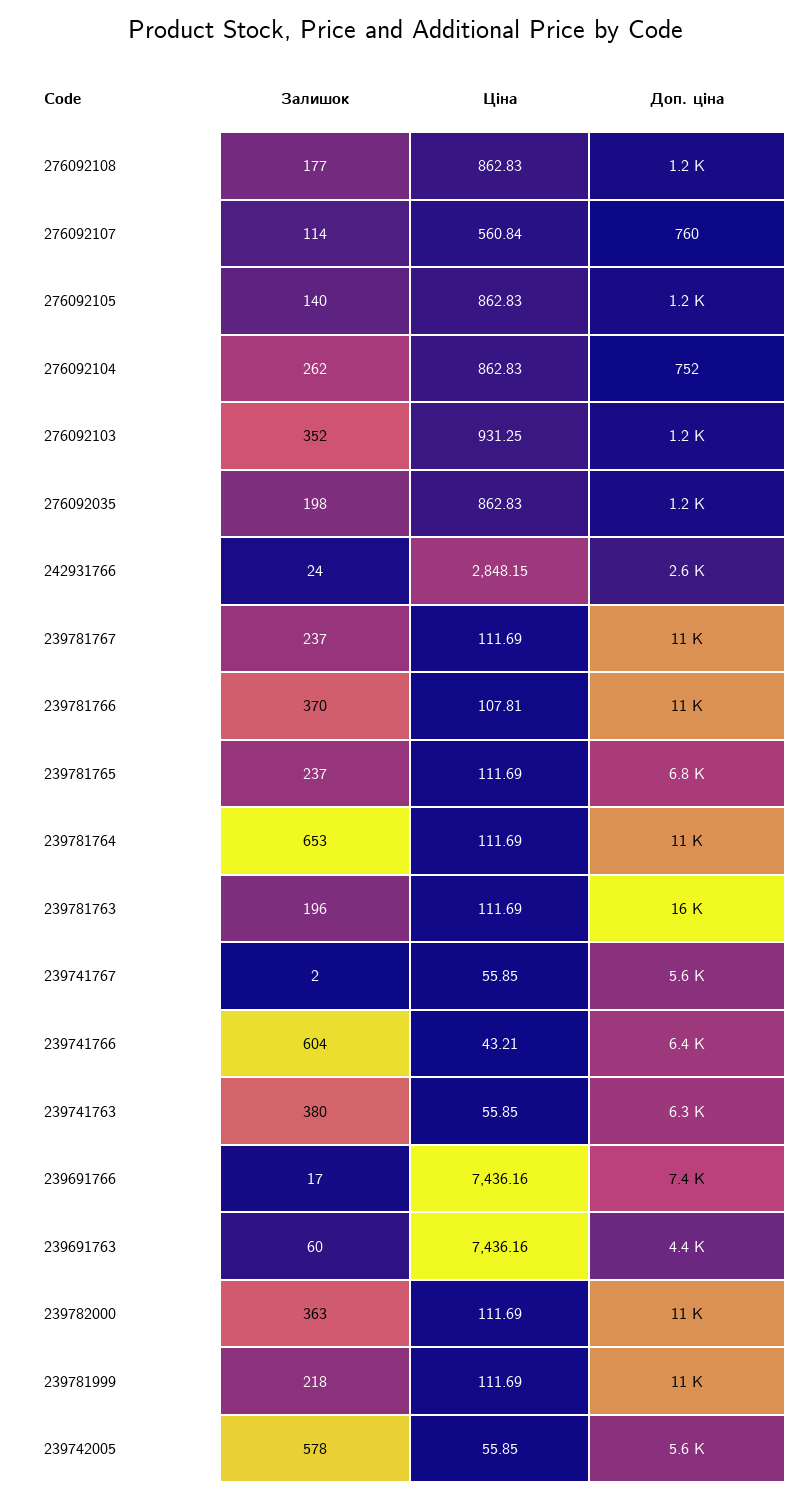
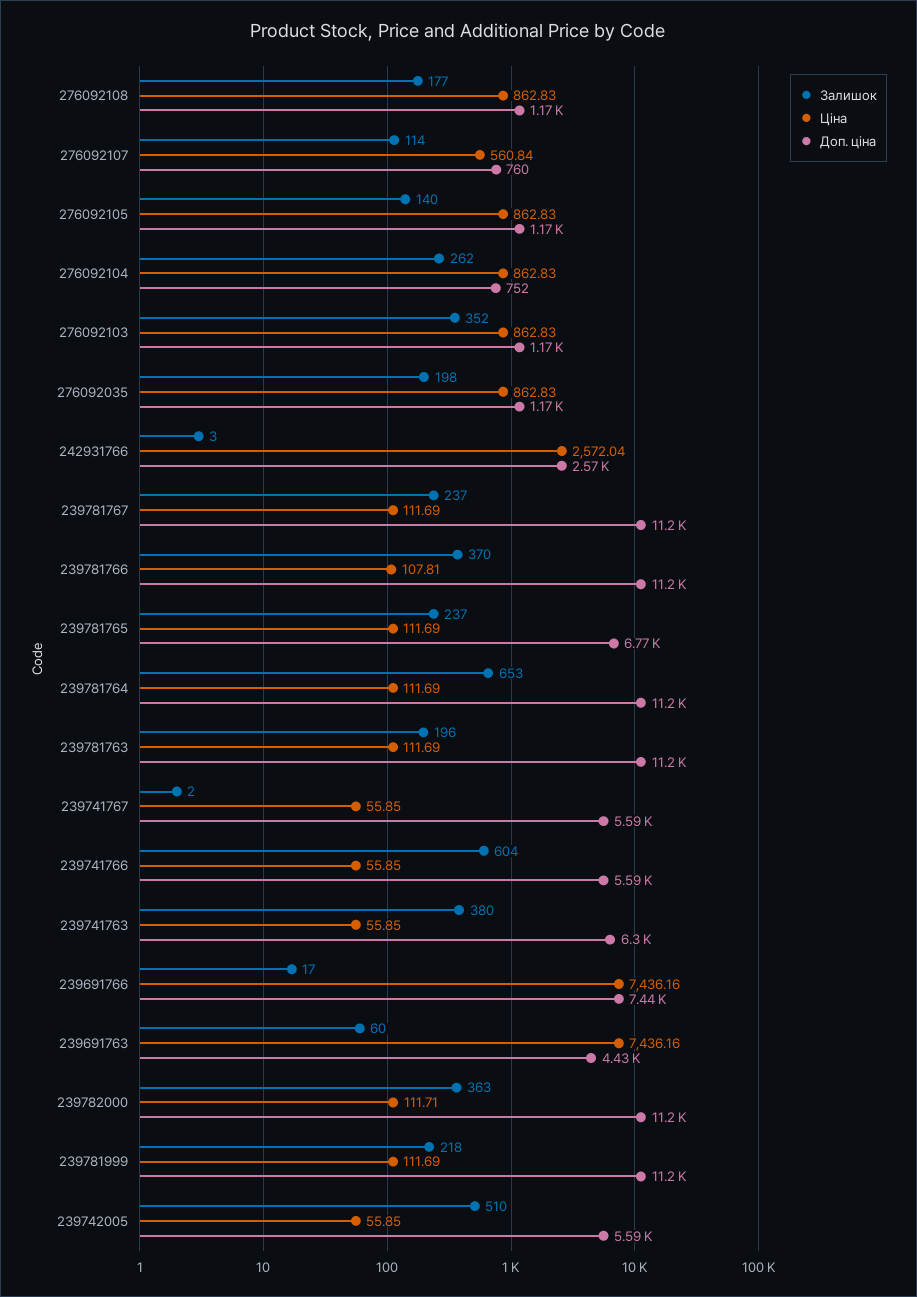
Ціна, 276092103: 931.25 -> 862.83
Залишок, 242931766: 24 -> 3
Ціна, 242931766: 2848.15 -> 2572.04
Доп. ціна, 239781763: 16000 -> 11200
Ціна, 239741766: 43.21 -> 55.85
Доп. ціна, 239741766: 6400 -> 5590
Ціна, 239782000: 111.69 -> 111.71
Залишок, 239742005: 578 -> 510

